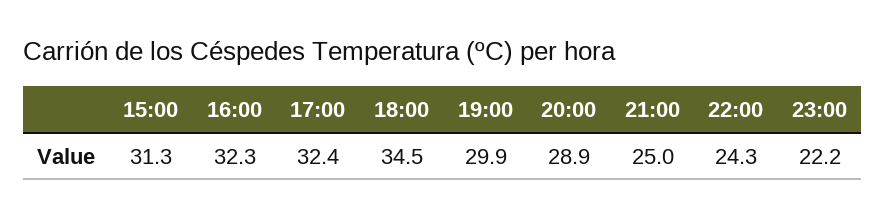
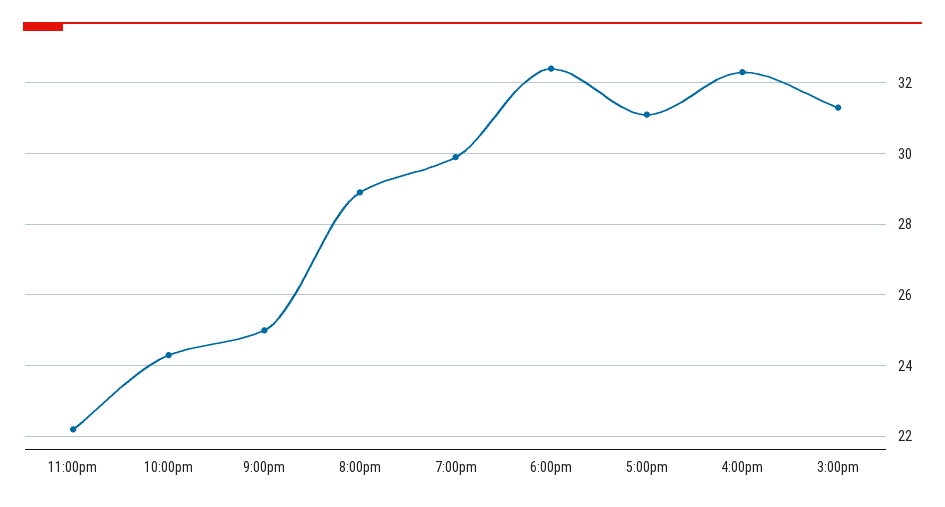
17:00: 32.4 -> 31
18:00: 34.5 -> 32.5

